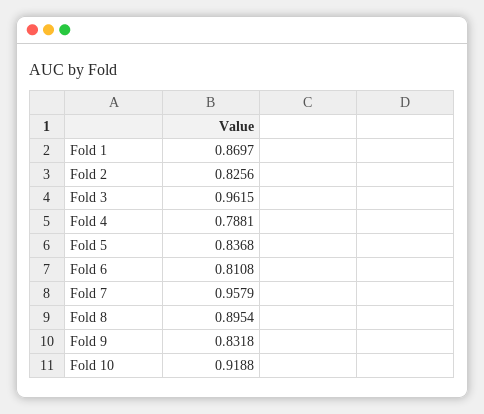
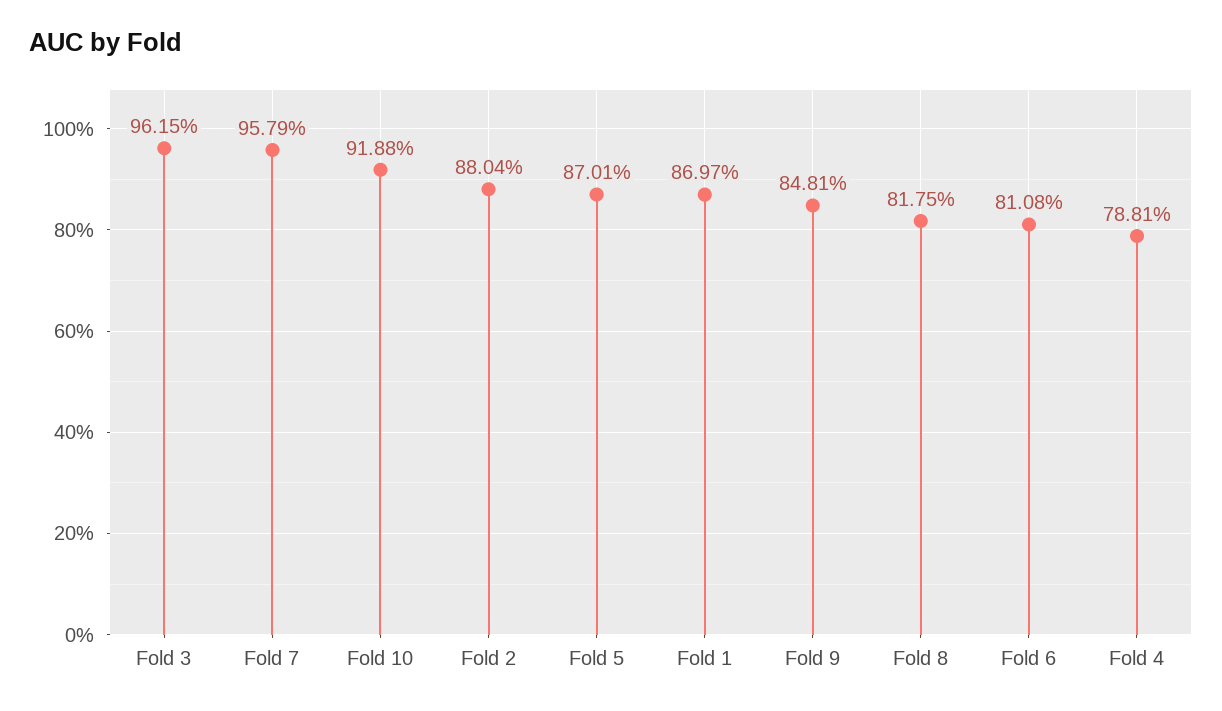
Fold 2: 0.8256 -> 0.8804
Fold 5: 0.8368 -> 0.8701
Fold 8: 0.8954 -> 0.8175
Fold 9: 0.8318 -> 0.8481

